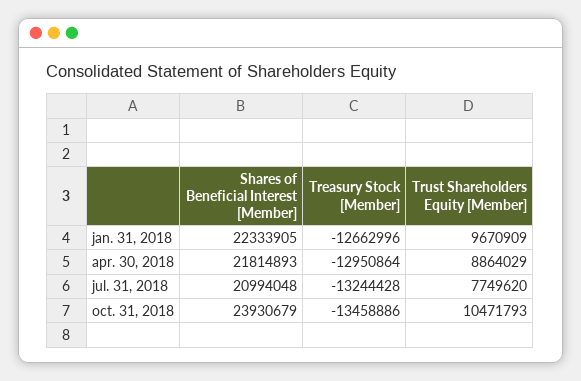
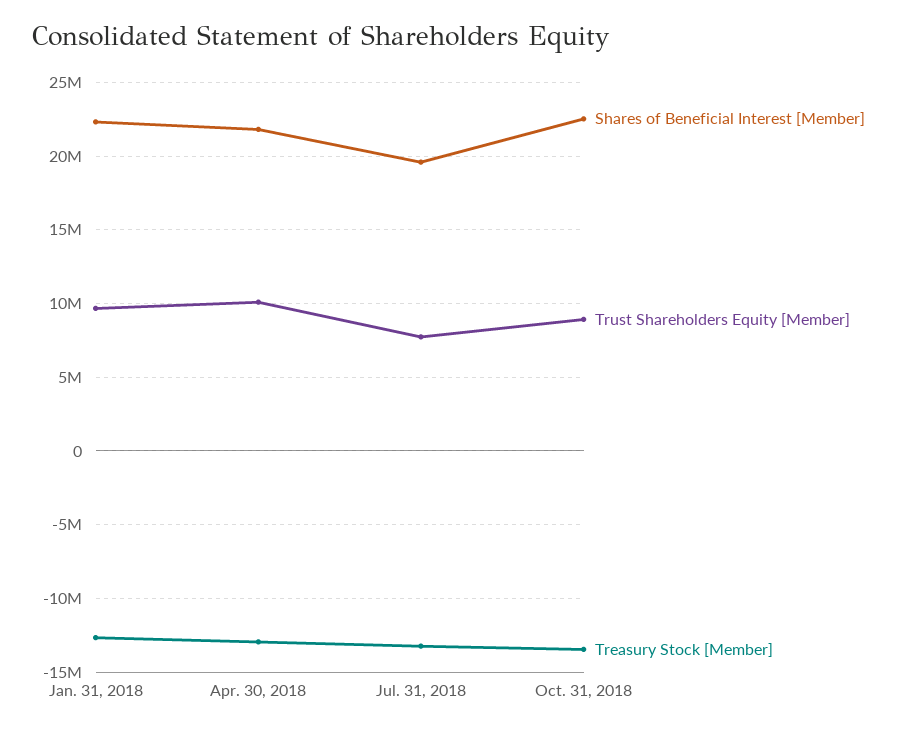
Trust Shareholders Equity [Member], apr. 30, 2018: 8864029 -> 10000000
Shares of Beneficial Interest [Member], jul. 31, 2018: 20994048 -> 19500000
Shares of Beneficial Interest [Member], oct. 31, 2018: 23930679 -> 22500000
Trust Shareholders Equity [Member], oct. 31, 2018: 10471793 -> 9000000

